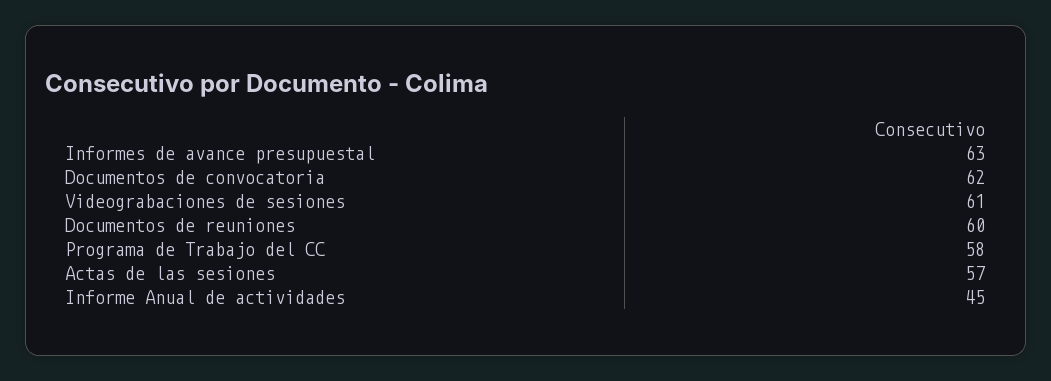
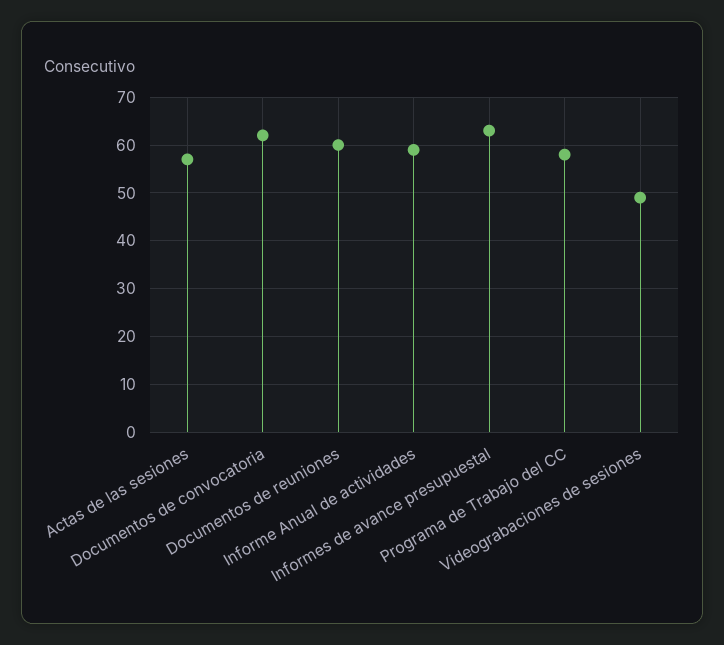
Videograbaciones de sesiones: 61 -> 50
Informe Anual de actividades: 45 -> 60

